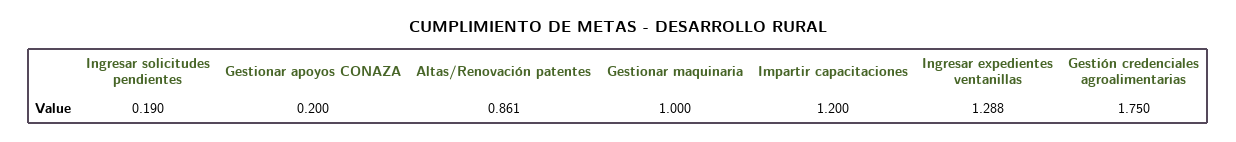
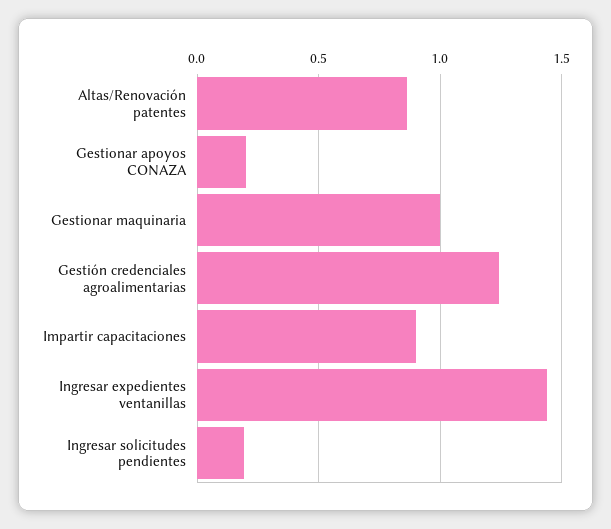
Impartir capacitaciones: 1.2 -> 0.9
Ingresar expedientes ventanillas: 1.288 -> 1.45
Gestión credenciales agroalimentarias: 1.75 -> 1.25

